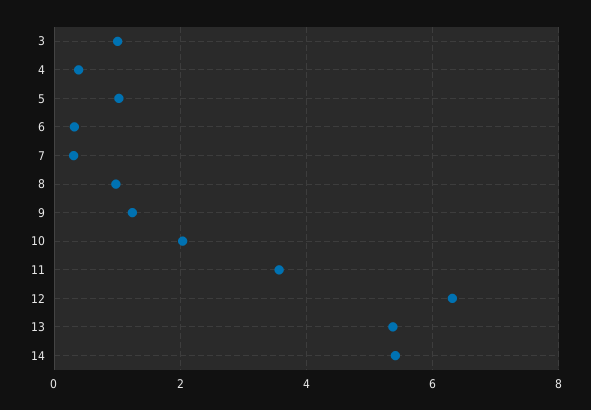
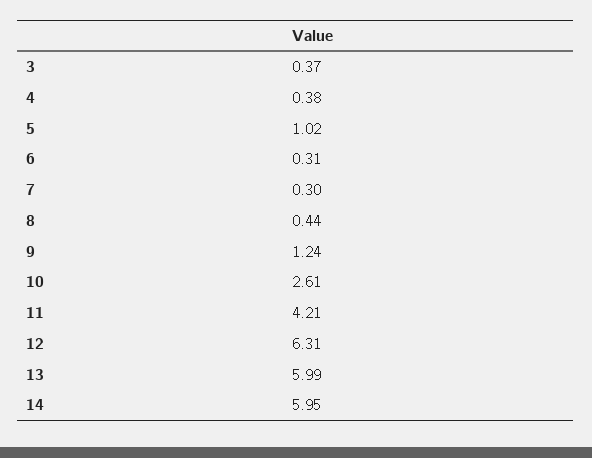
3: 1 -> 0.37
8: 1 -> 0.44
10: 2 -> 2.61
11: 3.6 -> 4.21
13: 5.4 -> 5.99
14: 5.4 -> 5.95

